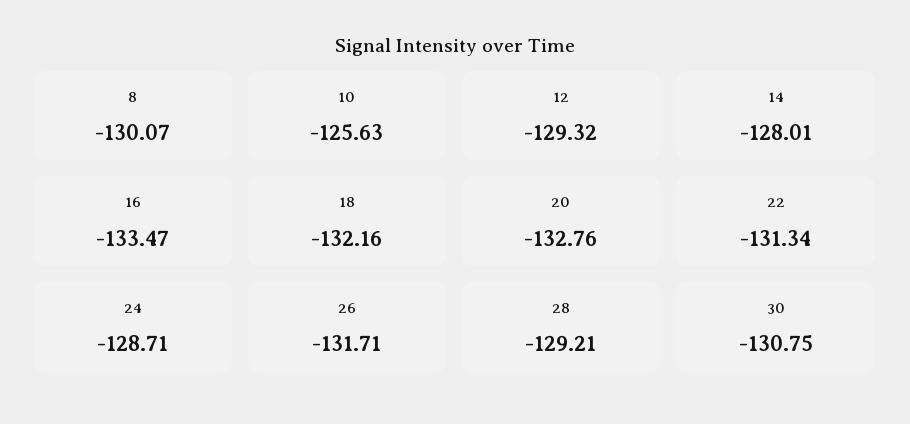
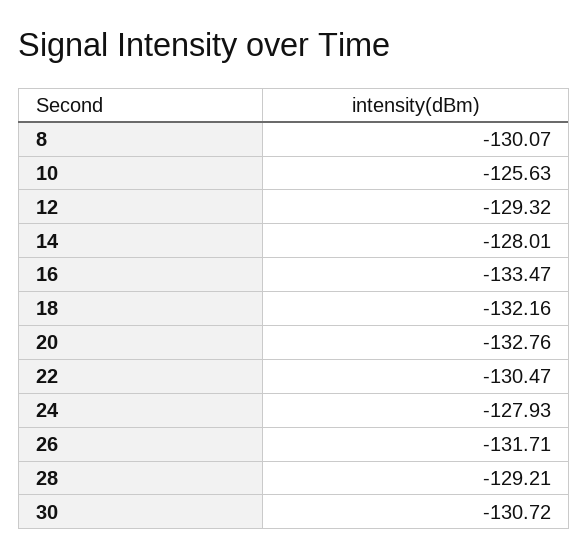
22: -131.34 -> -130.47
24: -128.71 -> -127.93
30: -130.75 -> -130.72

